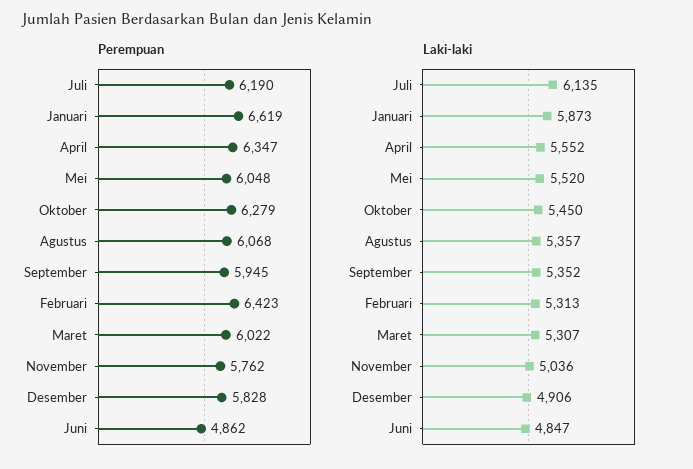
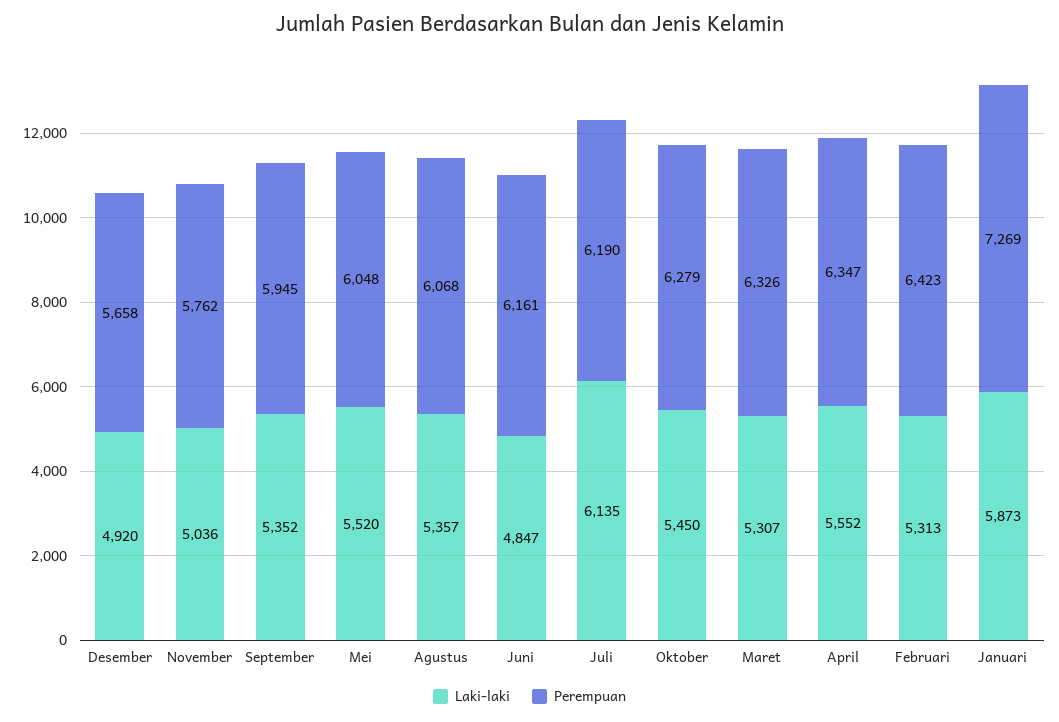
Perempuan, Januari: 6619 -> 7269
Perempuan, Maret: 6022 -> 6326
Perempuan, Desember: 5828 -> 5658
Perempuan, Juni: 4862 -> 6161
Laki-laki, Desember: 4906 -> 4920

